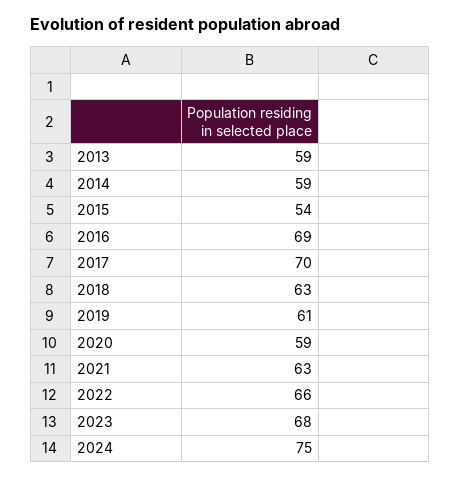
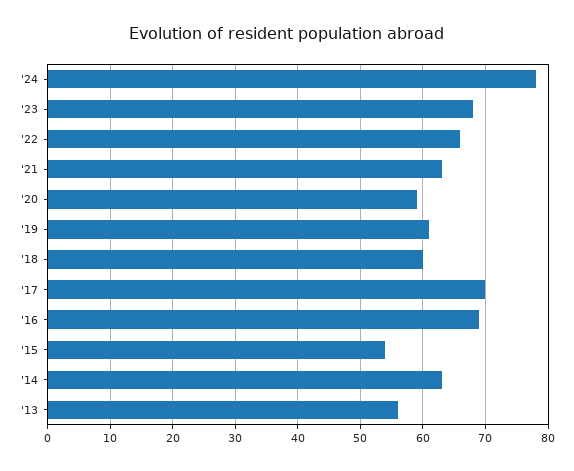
2013: 59 -> 56
2014: 59 -> 63
2018: 63 -> 60
2024: 75 -> 78

